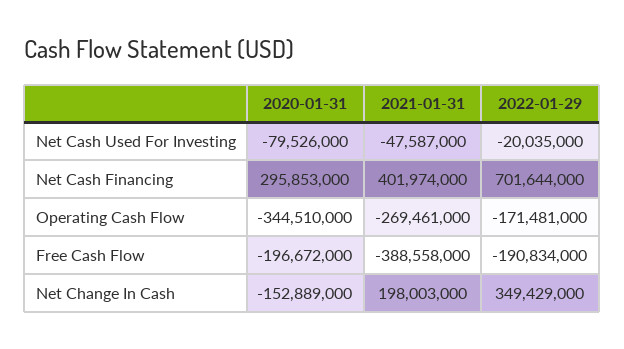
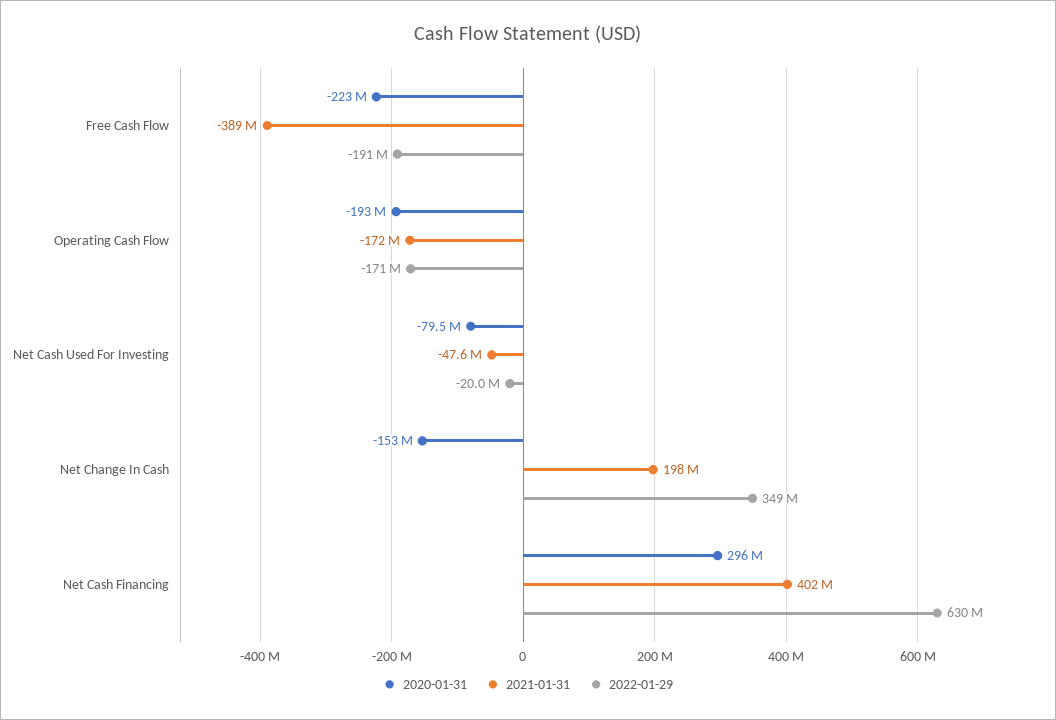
2022-01-29, Net Cash Financing: 701644000 -> 630000000
2020-01-31, Operating Cash Flow: -344510000 -> -193000000
2021-01-31, Operating Cash Flow: -269461000 -> -172000000
2020-01-31, Free Cash Flow: -196672000 -> -223000000

